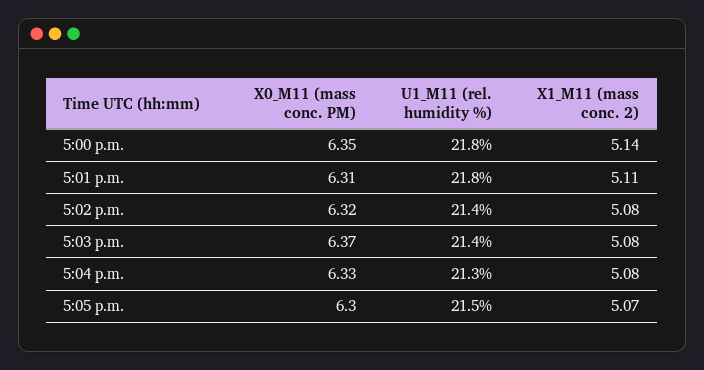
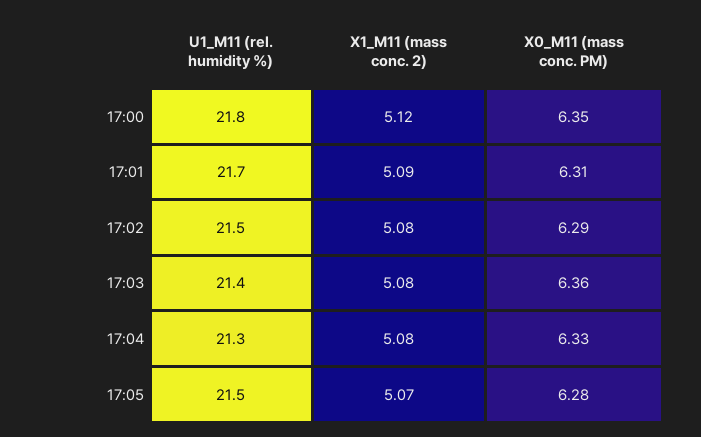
X1_M11 (mass conc. 2), 5:00 p.m.: 5.14 -> 5.12
U1_M11 (rel. humidity %), 5:01 p.m.: 21.8 -> 21.7
X1_M11 (mass conc. 2), 5:01 p.m.: 5.11 -> 5.09
X0_M11 (mass conc. PM), 5:02 p.m.: 6.32 -> 6.29
U1_M11 (rel. humidity %), 5:02 p.m.: 21.4 -> 21.5
X0_M11 (mass conc. PM), 5:03 p.m.: 6.37 -> 6.36
X0_M11 (mass conc. PM), 5:05 p.m.: 6.3 -> 6.28

